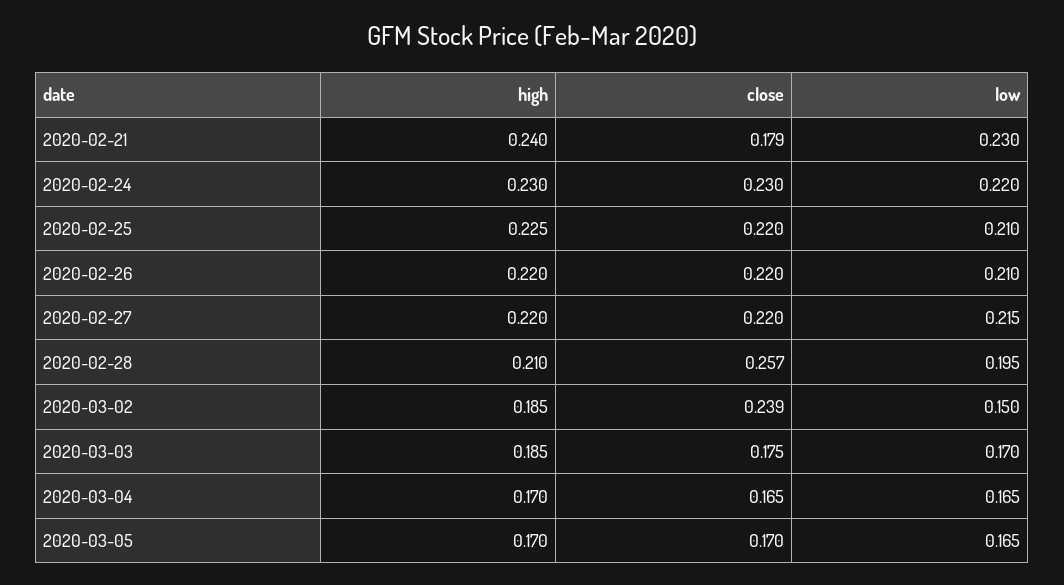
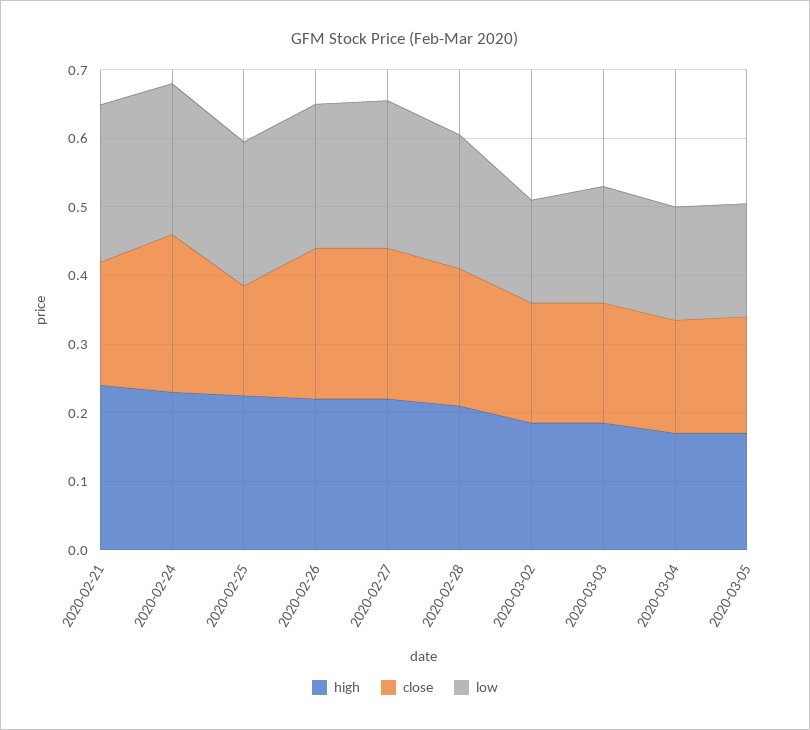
close, 2020-02-25: 0.22 -> 0.16
close, 2020-02-28: 0.257 -> 0.2
close, 2020-03-02: 0.239 -> 0.18

